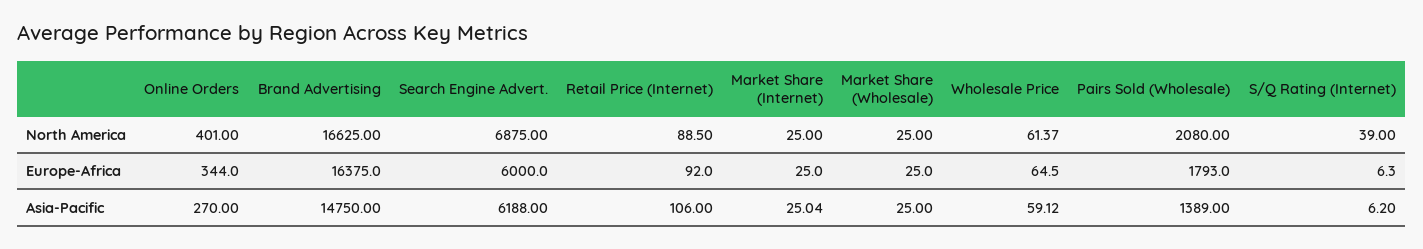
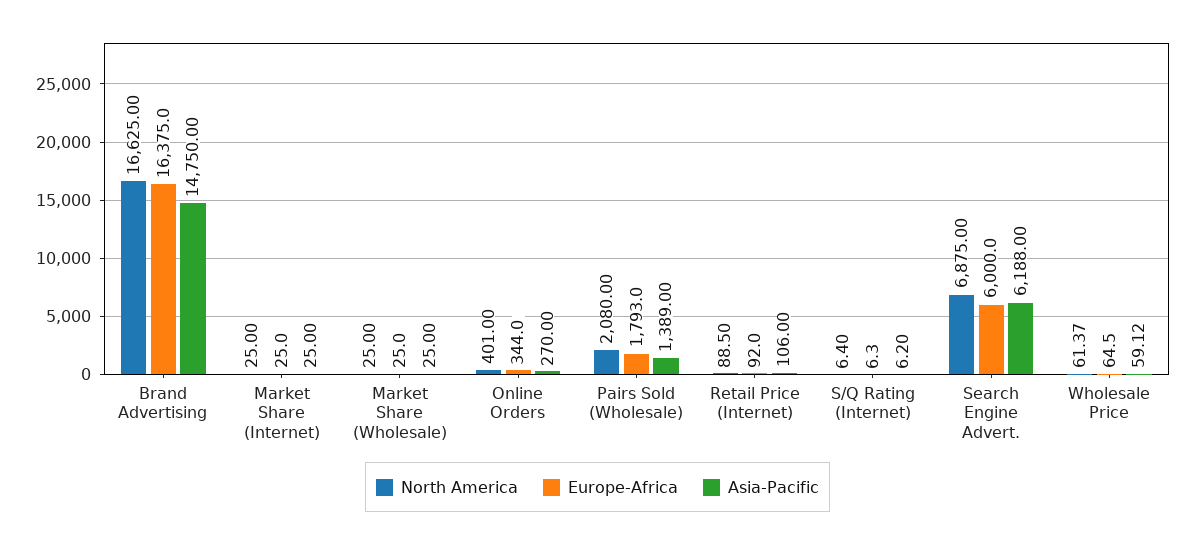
North America, S/Q Rating (Internet): 39 -> 6.4
Asia-Pacific, Market Share (Internet): 25.04 -> 25

